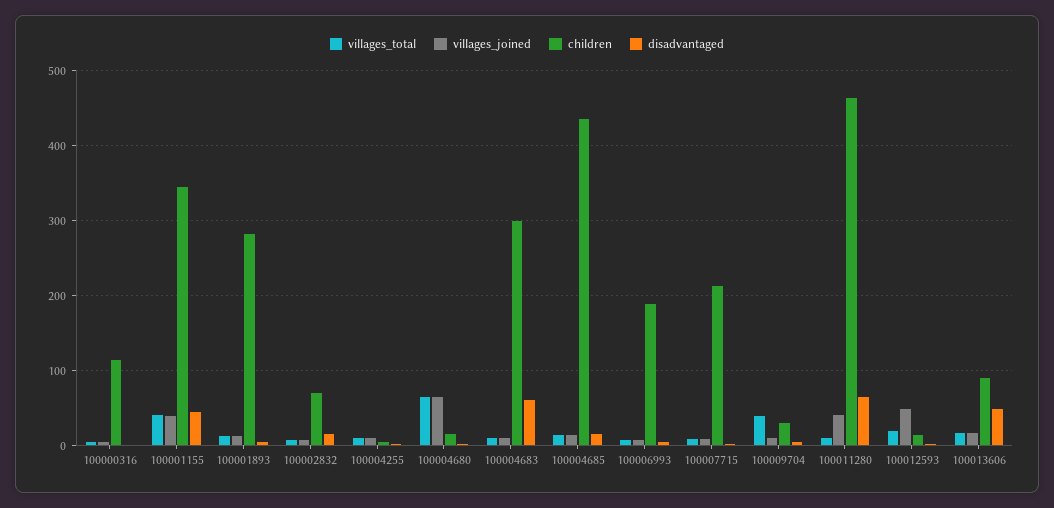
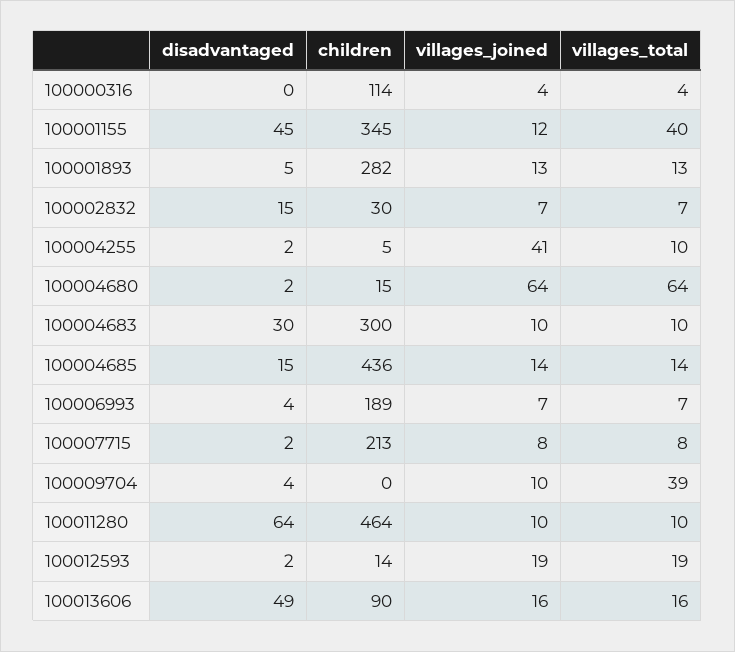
villages_joined, 100001155: 40 -> 12
children, 100002832: 70 -> 30
villages_joined, 100004255: 10 -> 41
disadvantaged, 100004683: 60 -> 30
children, 100009704: 30 -> 0
villages_joined, 100011280: 40 -> 10
villages_joined, 100012593: 50 -> 19

